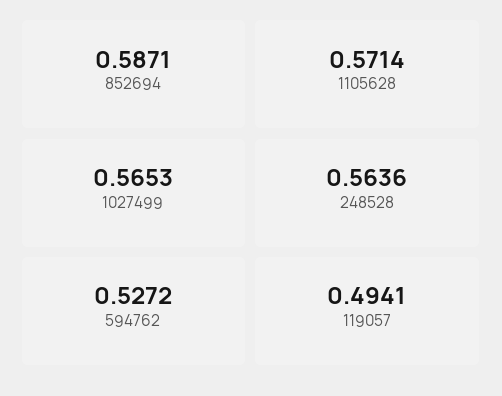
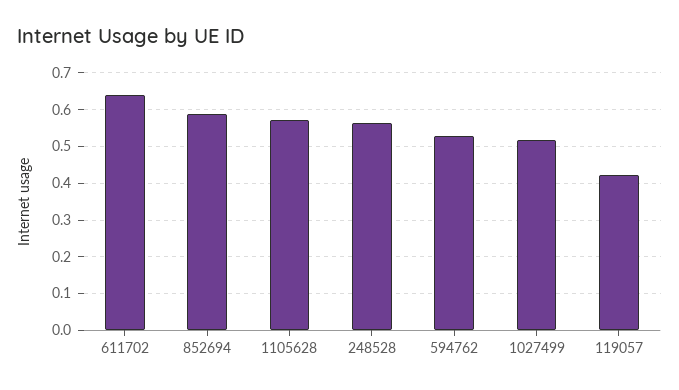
1027499: 0.5653 -> 0.52
119057: 0.4941 -> 0.42
611702: none -> 0.64

